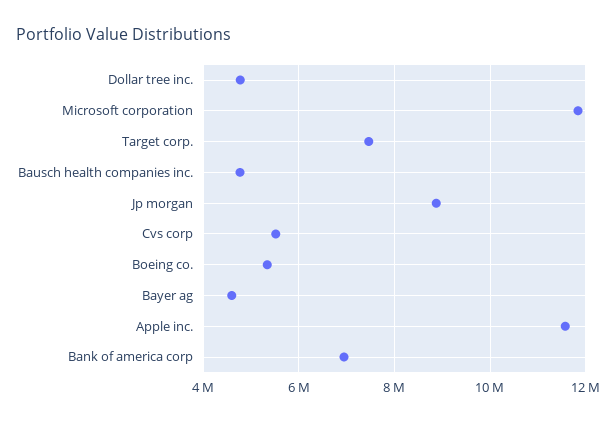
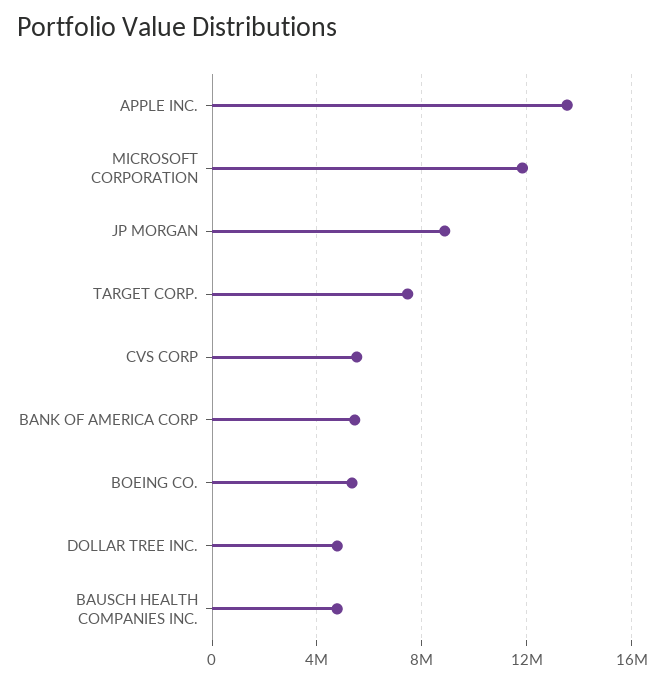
Bayer ag: 4600000 -> none
Apple inc.: 11600000 -> 13500000
Bank of america corp: 7000000 -> 5500000

